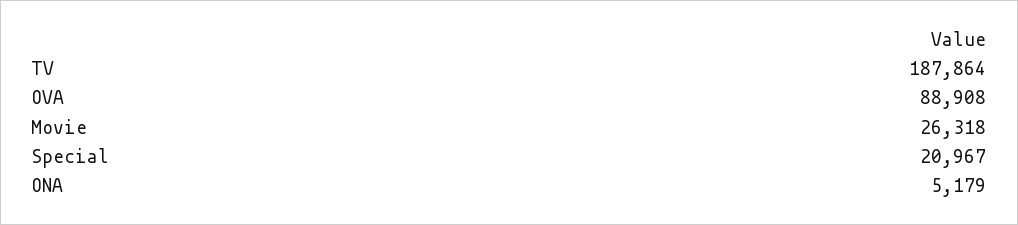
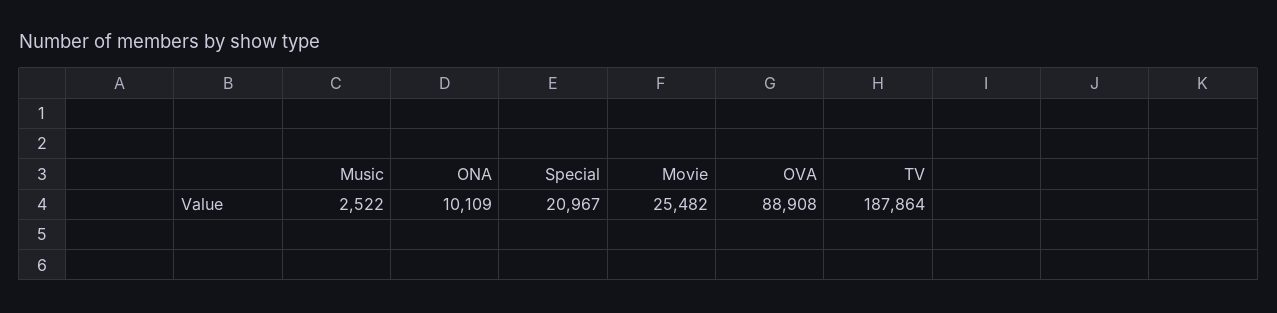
Movie: 26318 -> 25482
ONA: 5179 -> 10109
Music: none -> 2522

